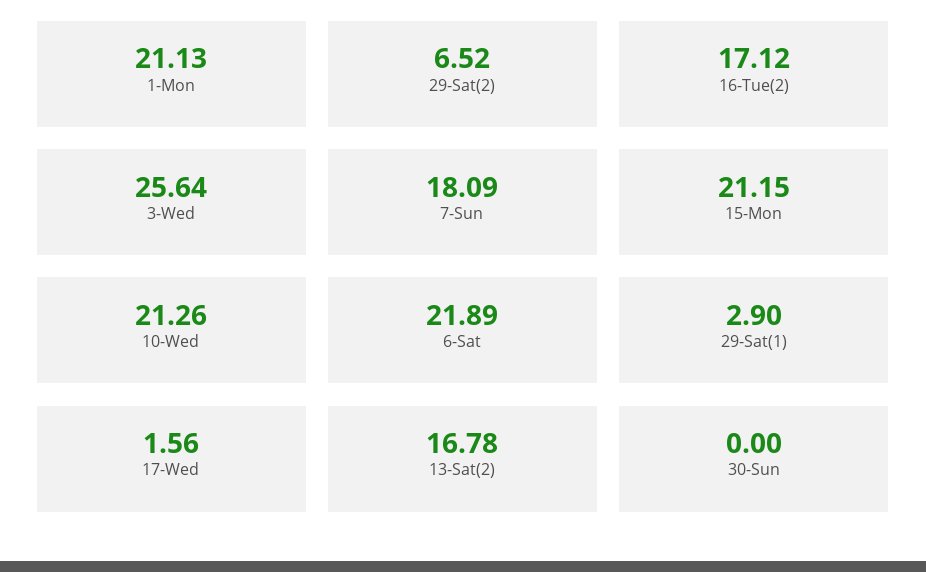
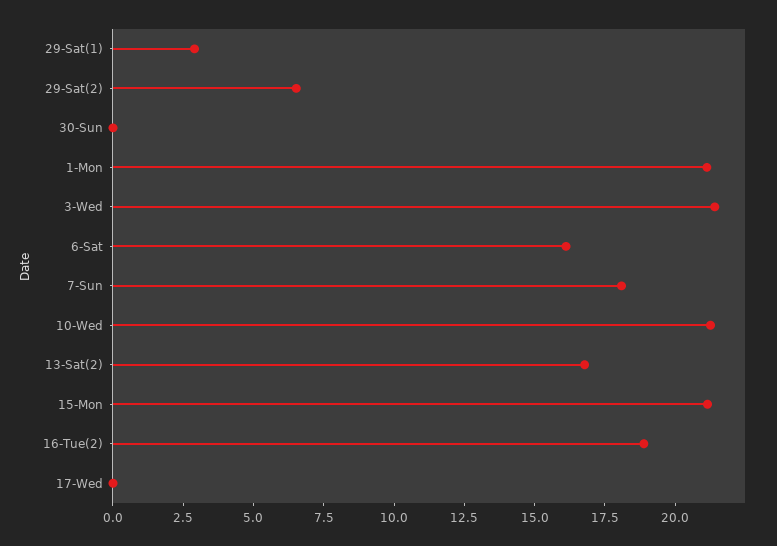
16-Tue(2): 17.12 -> 19
3-Wed: 25.64 -> 21.5
6-Sat: 21.89 -> 16
17-Wed: 1.56 -> 0

